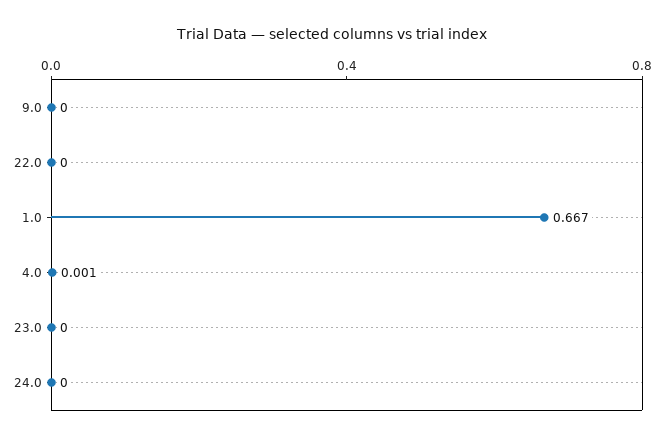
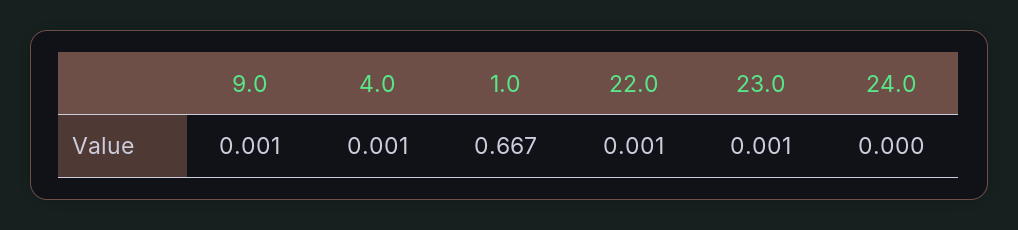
9.0: 0 -> 0.001
22.0: 0 -> 0.001
23.0: 0 -> 0.001

